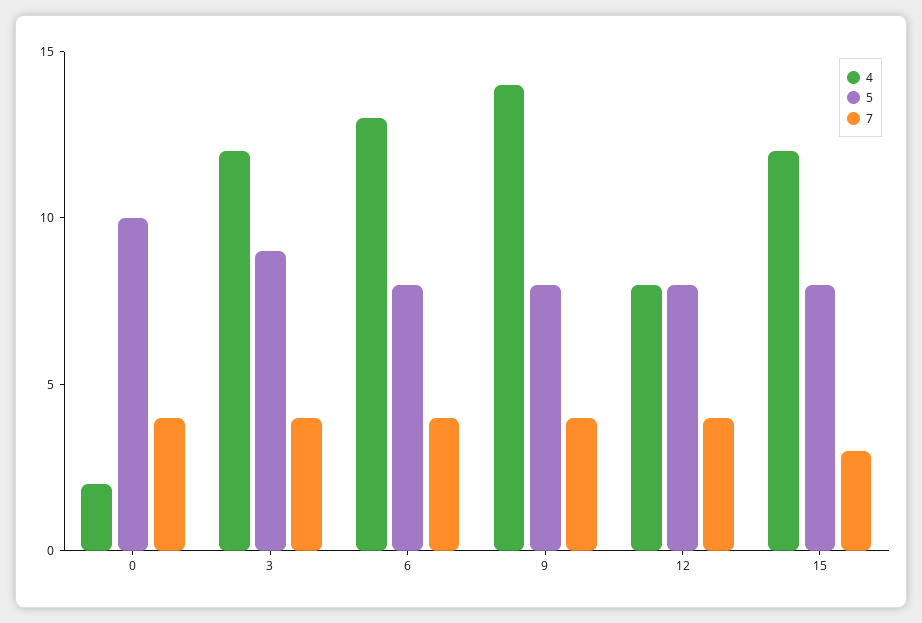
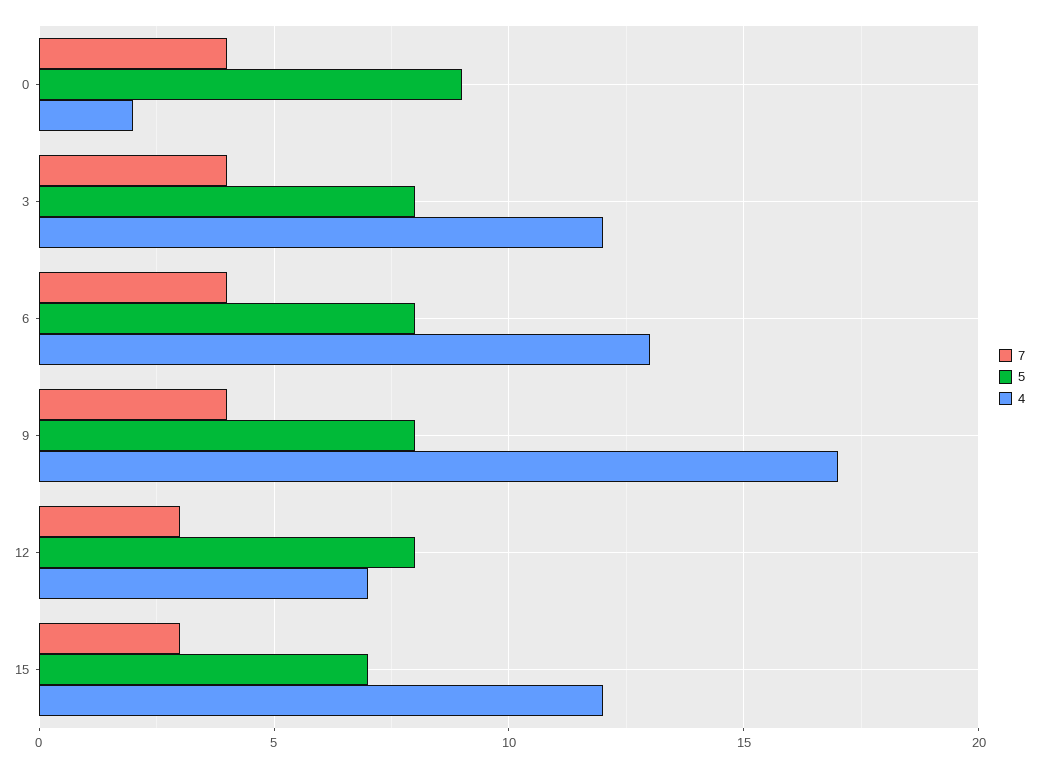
5, 0: 10 -> 9
5, 3: 9 -> 8
4, 9: 14 -> 17
4, 12: 8 -> 7
7, 12: 4 -> 3
5, 15: 8 -> 7

